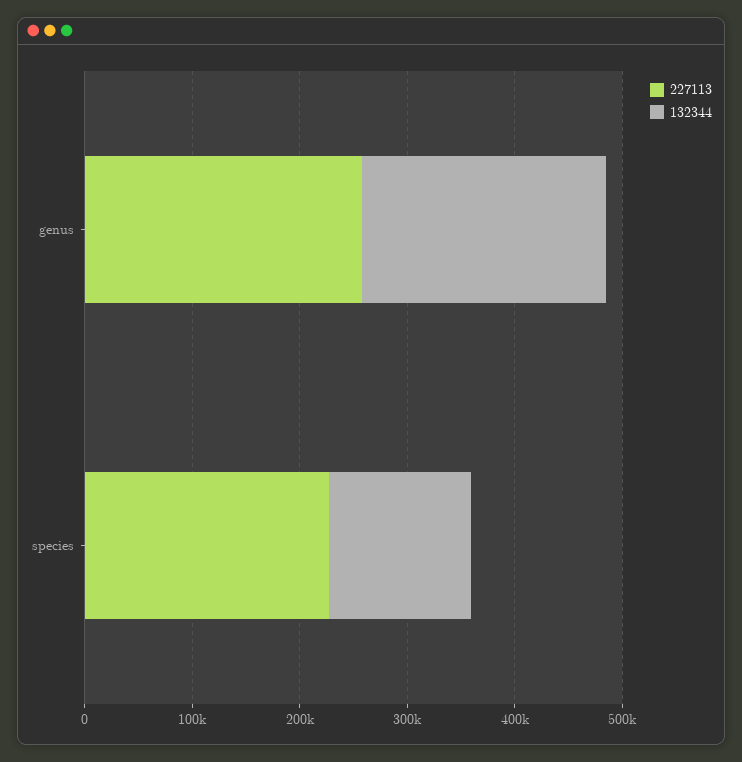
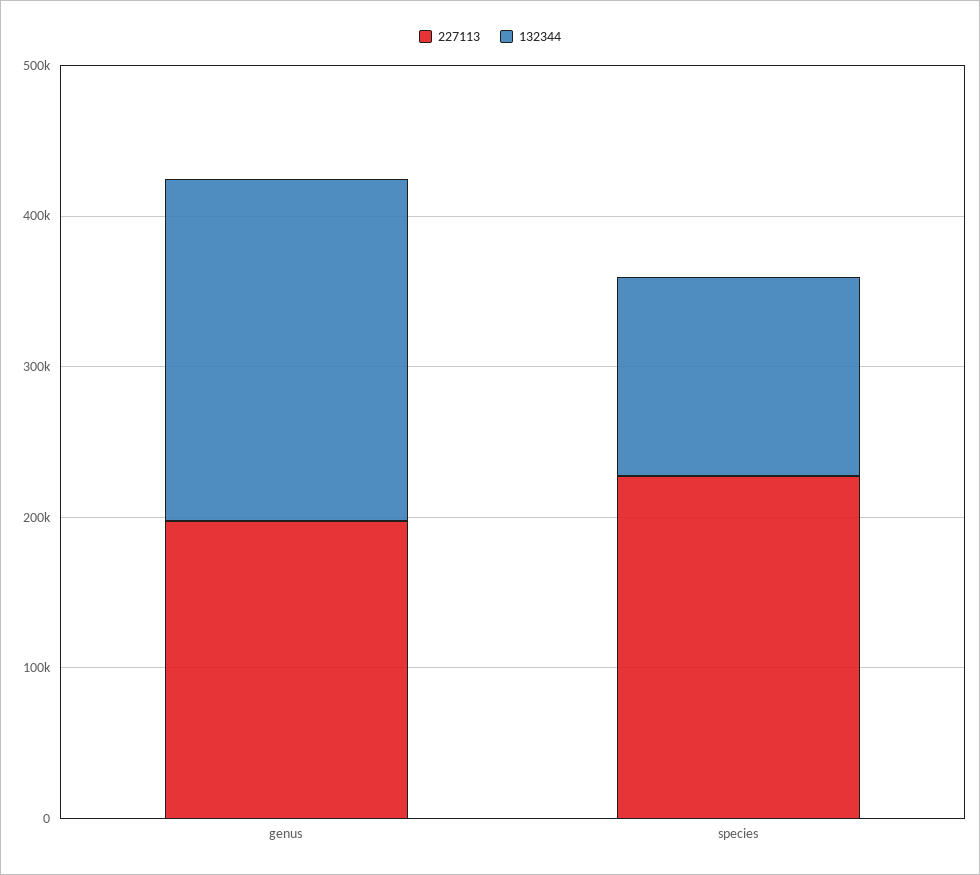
227113, genus: 260000 -> 200000

